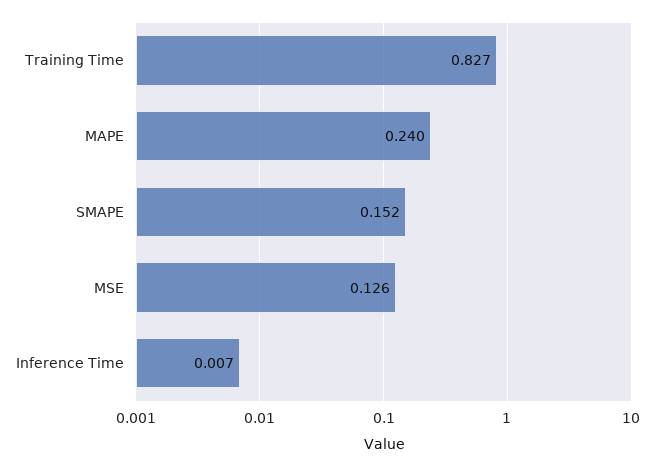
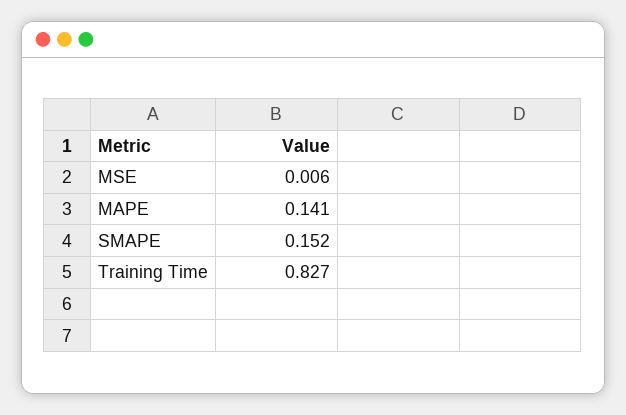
MAPE: 0.24 -> 0.141
MSE: 0.126 -> 0.006
Inference Time: 0.007 -> none

